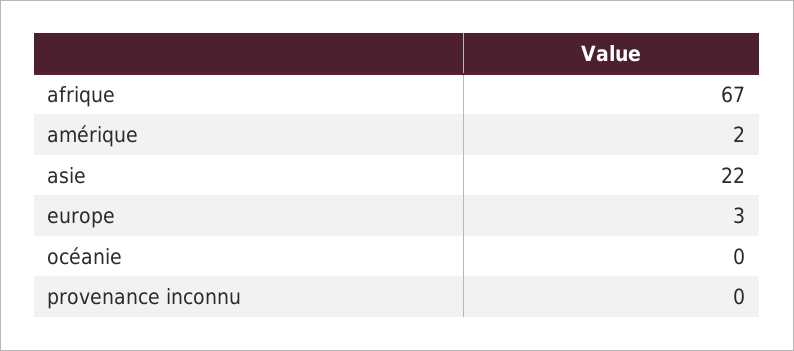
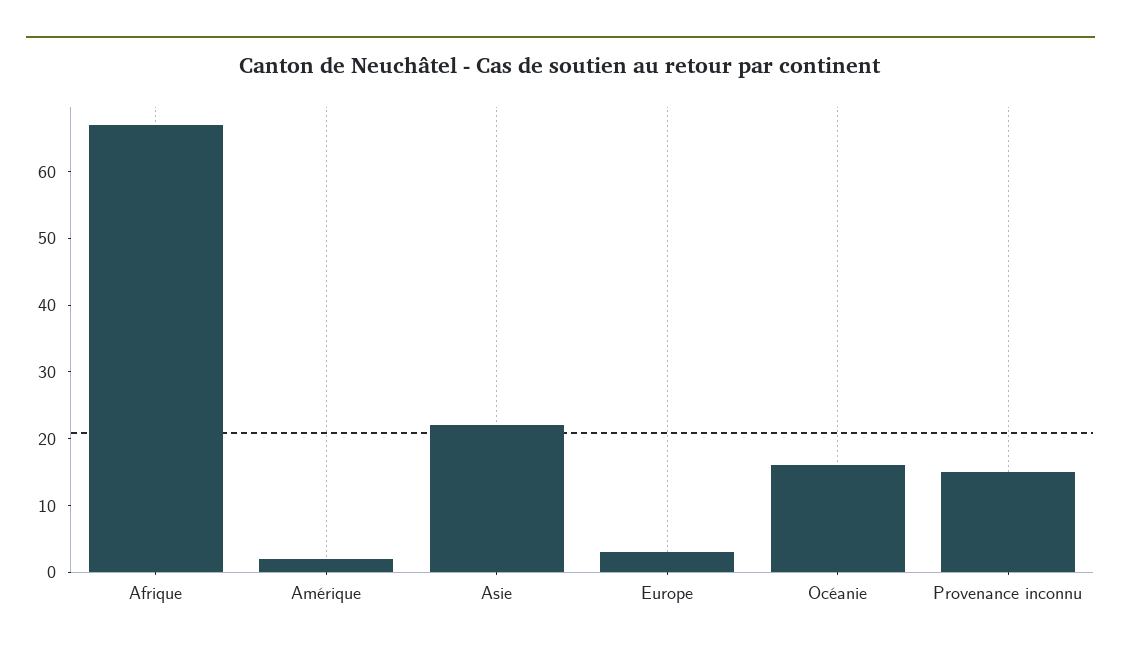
océanie: 0 -> 15
provenance inconnu: 0 -> 15

